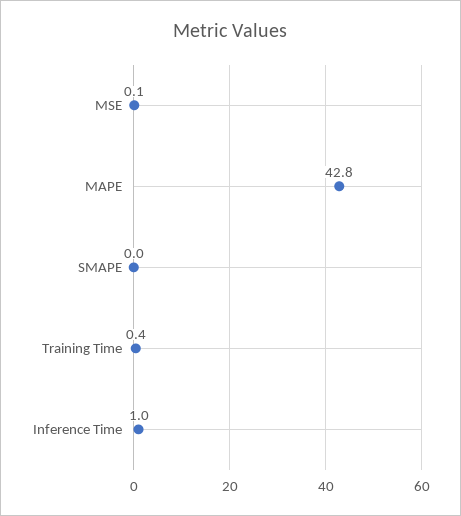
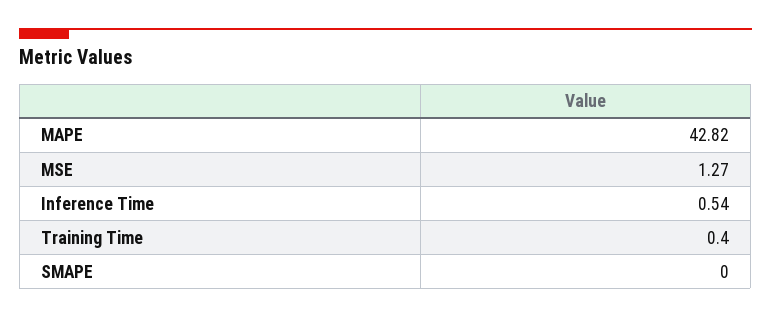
MSE: 0.1 -> 1.27
Inference Time: 1 -> 0.54

